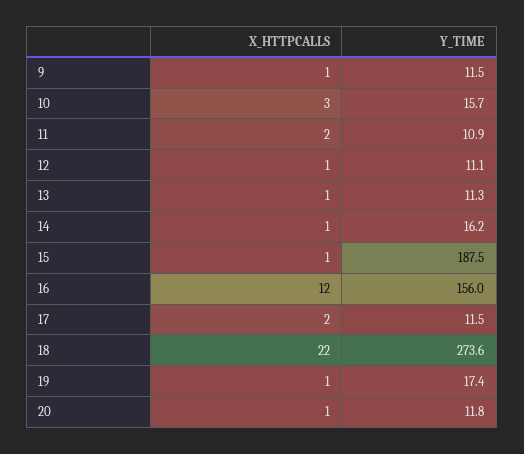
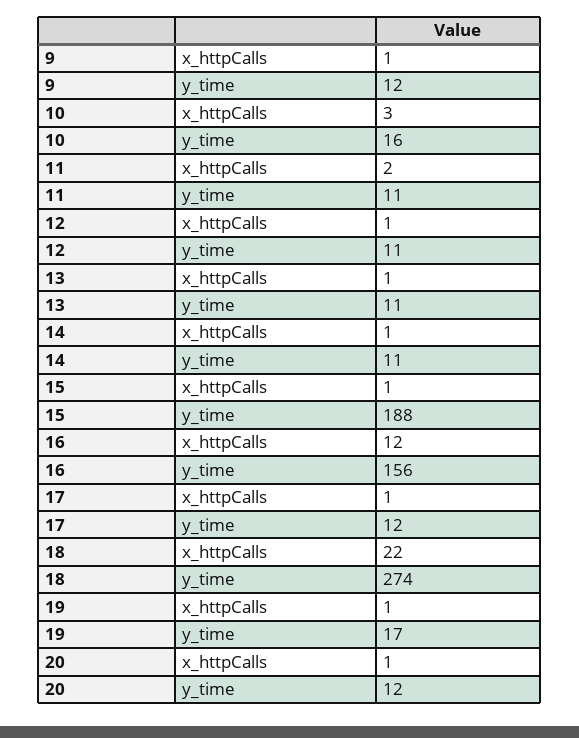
Y_TIME, 14: 16.2 -> 11
X_HTTPCALLS, 17: 2 -> 1

